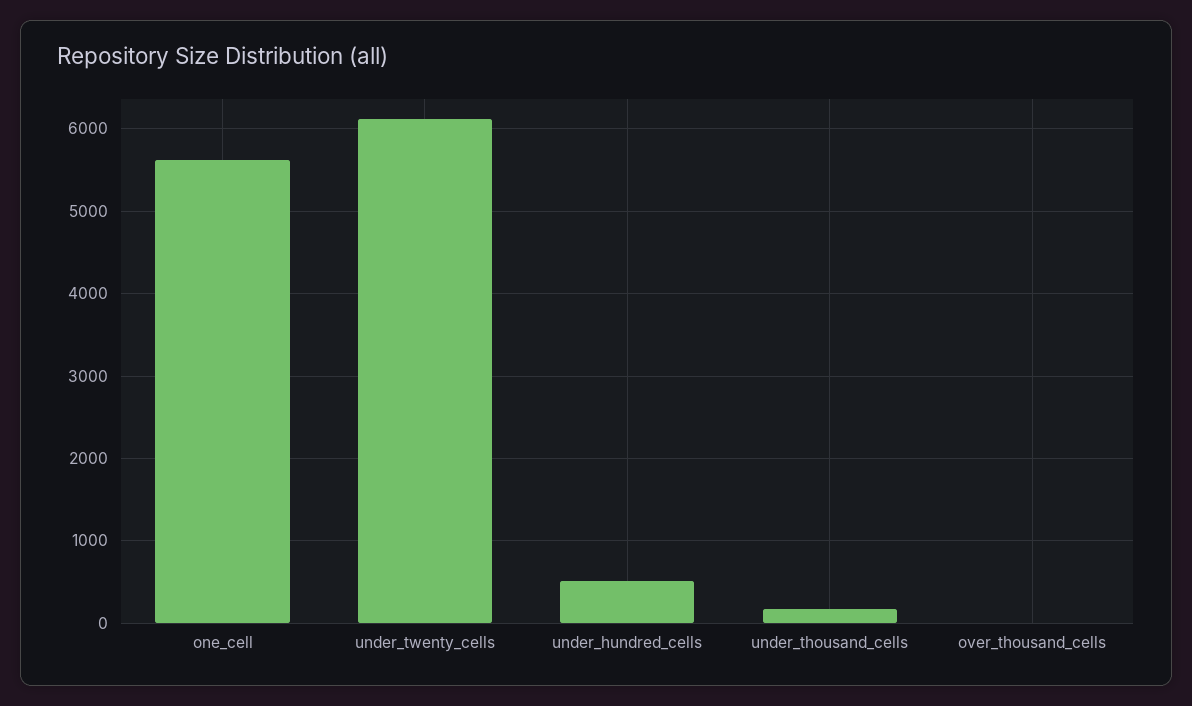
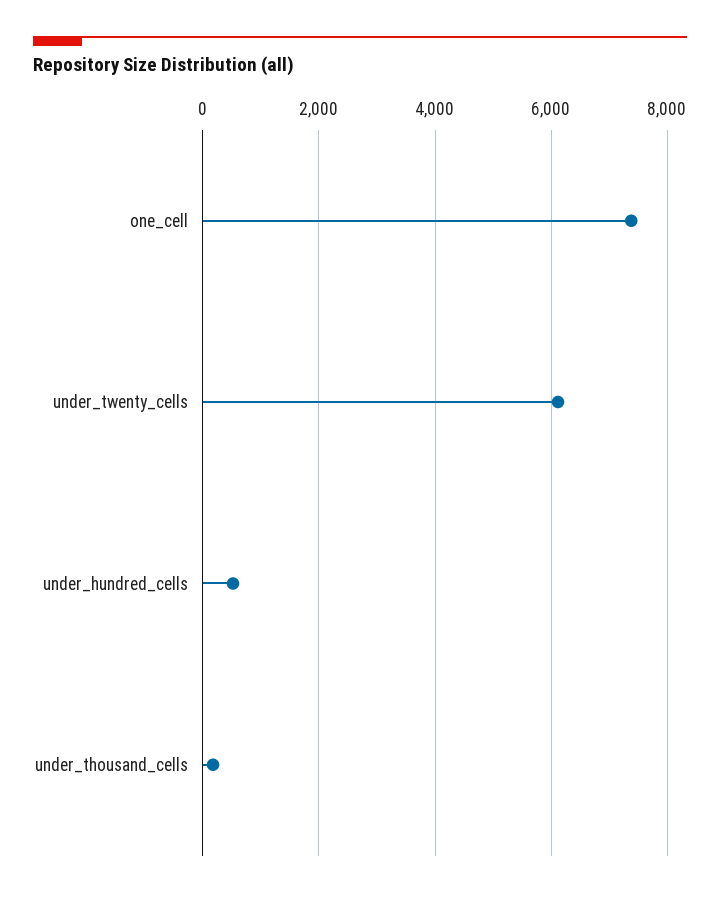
one_cell: 5600 -> 7400
over_thousand_cells: 0 -> none

